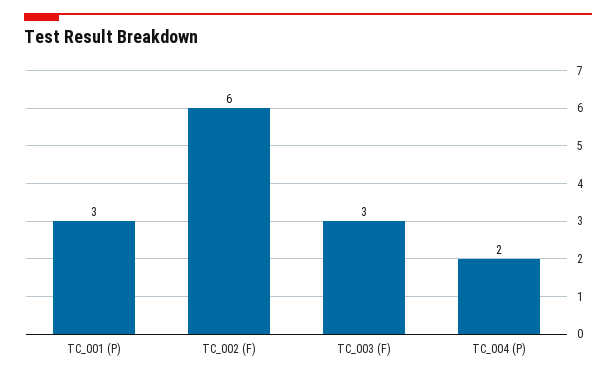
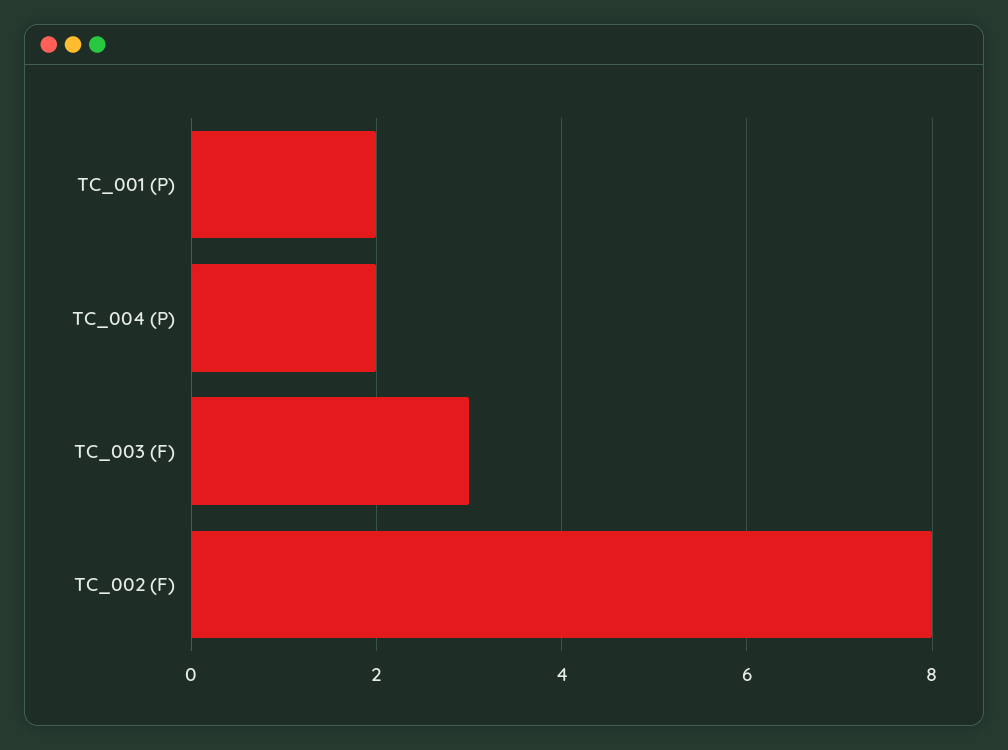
TC_001 (P): 3 -> 2
TC_002 (F): 6 -> 8

